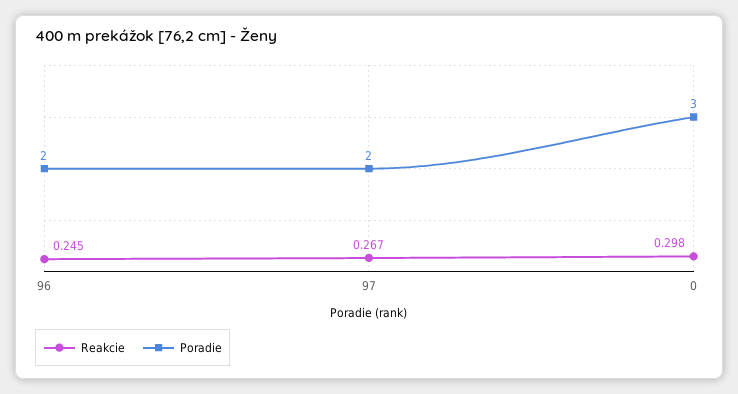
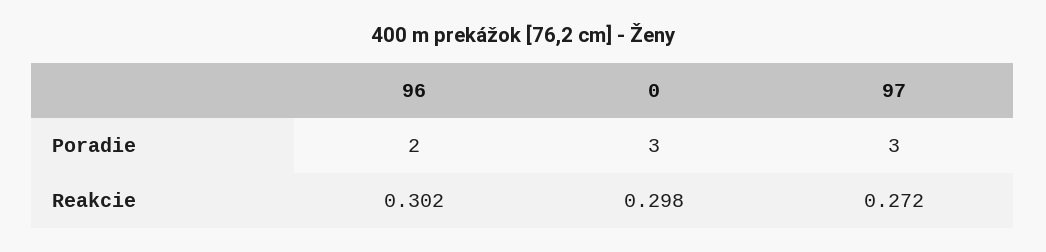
Reakcie, 96: 0.245 -> 0.302
Reakcie, 97: 0.267 -> 0.272
Poradie, 97: 2 -> 3

